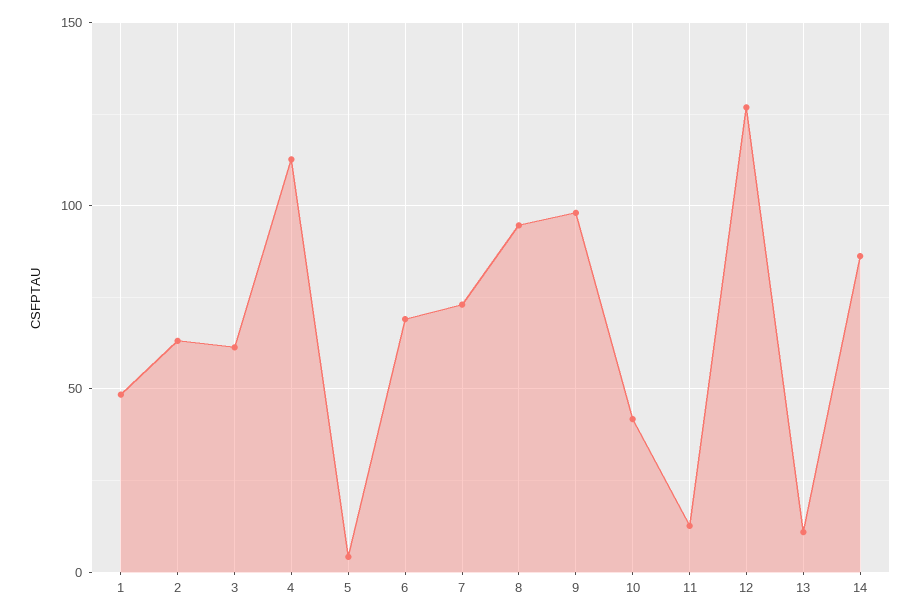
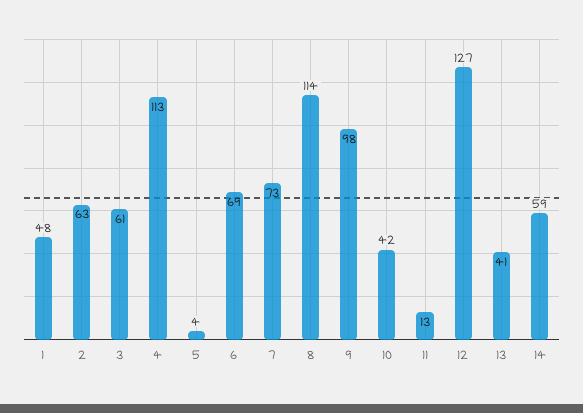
8: 95 -> 114
13: 10 -> 41
14: 85 -> 59

